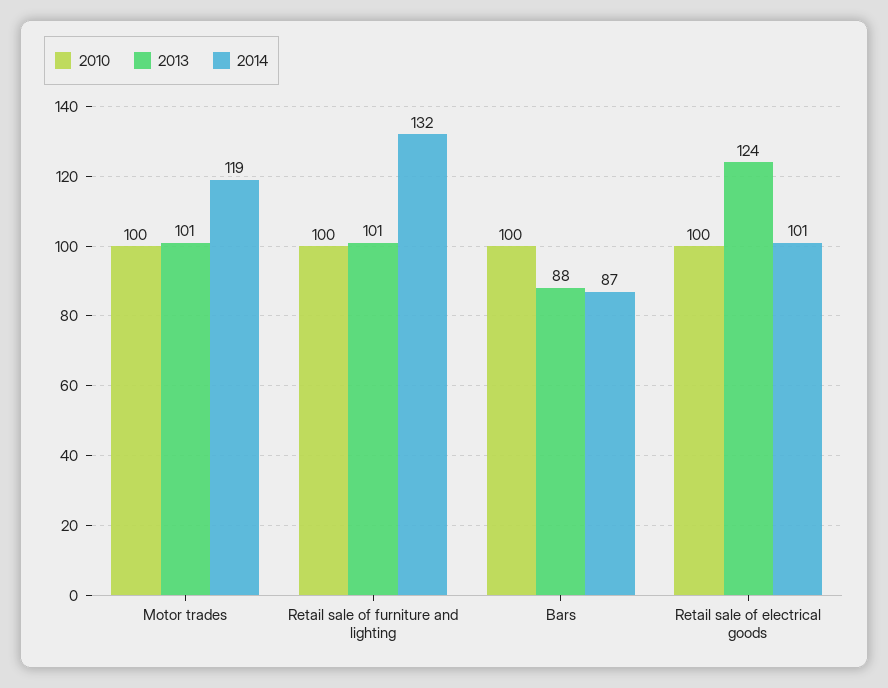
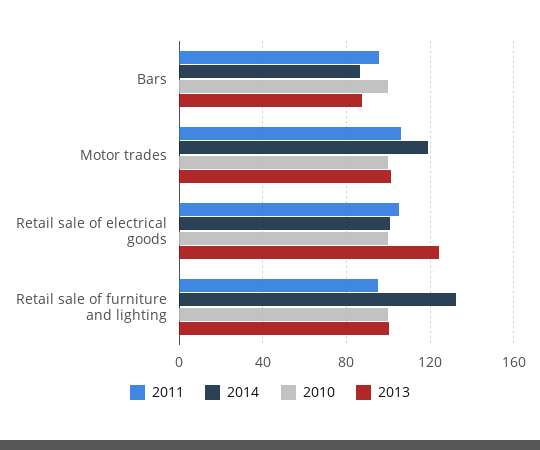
2011, Bars: none -> 95
2011, Motor trades: none -> 105
2011, Retail sale of electrical goods: none -> 105
2011, Retail sale of furniture and lighting: none -> 95

